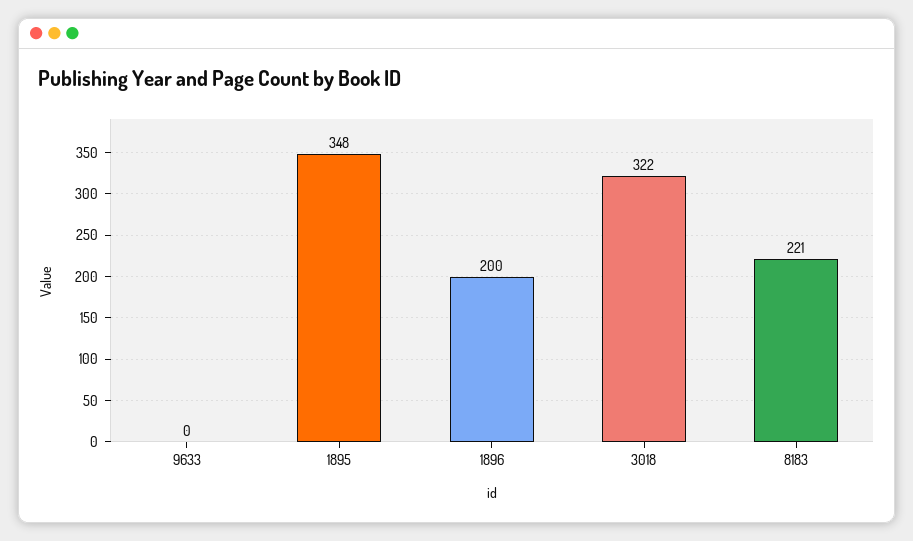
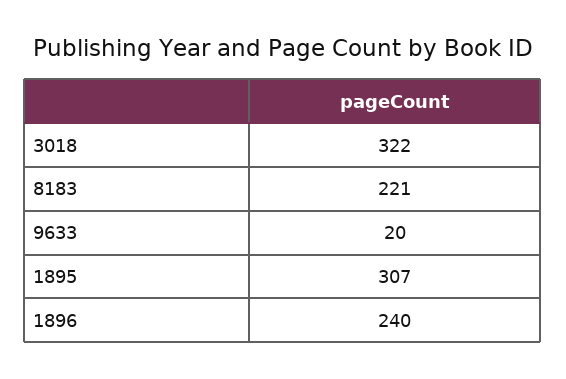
9633: 0 -> 20
1895: 348 -> 307
1896: 200 -> 240

